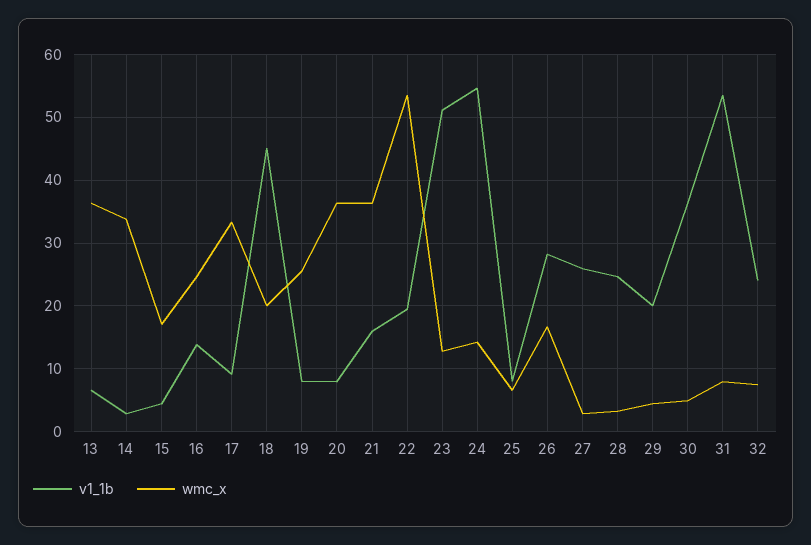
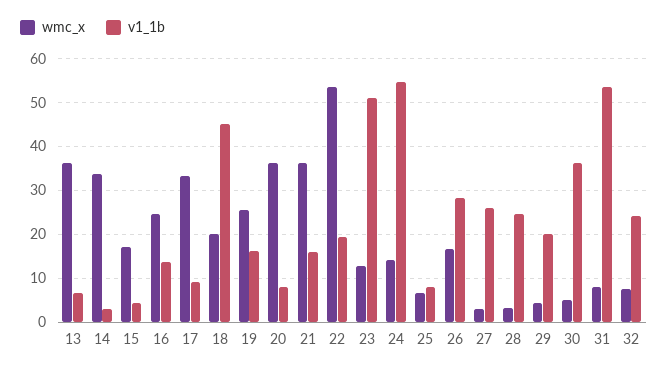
v1_1b, 19: 8 -> 16

